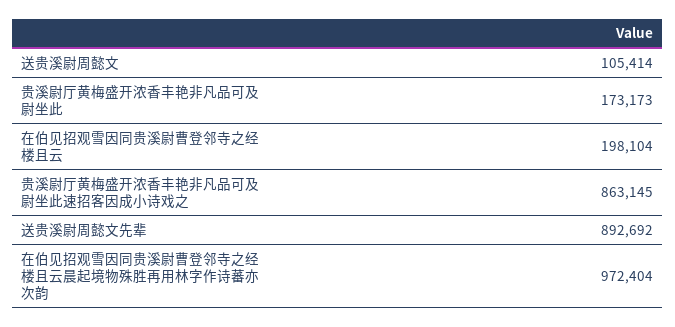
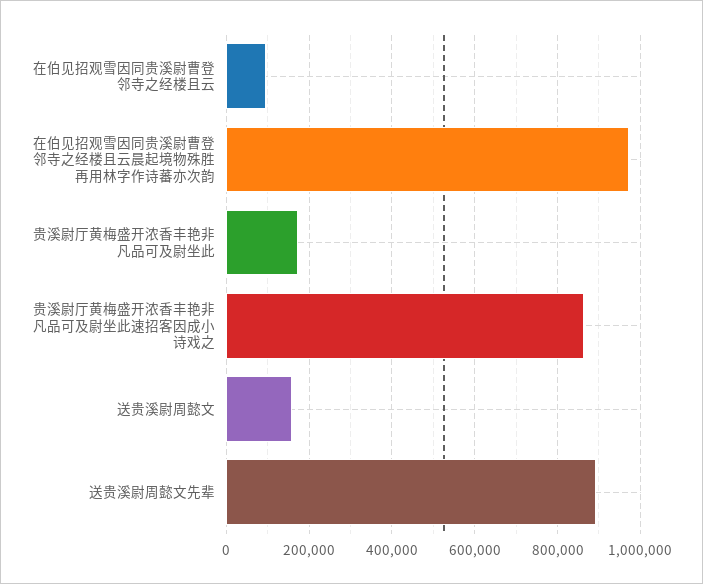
送贵溪尉周懿文: 105414 -> 160000
在伯见招观雪因同贵溪尉曹登邻寺之经楼且云: 198104 -> 100000

